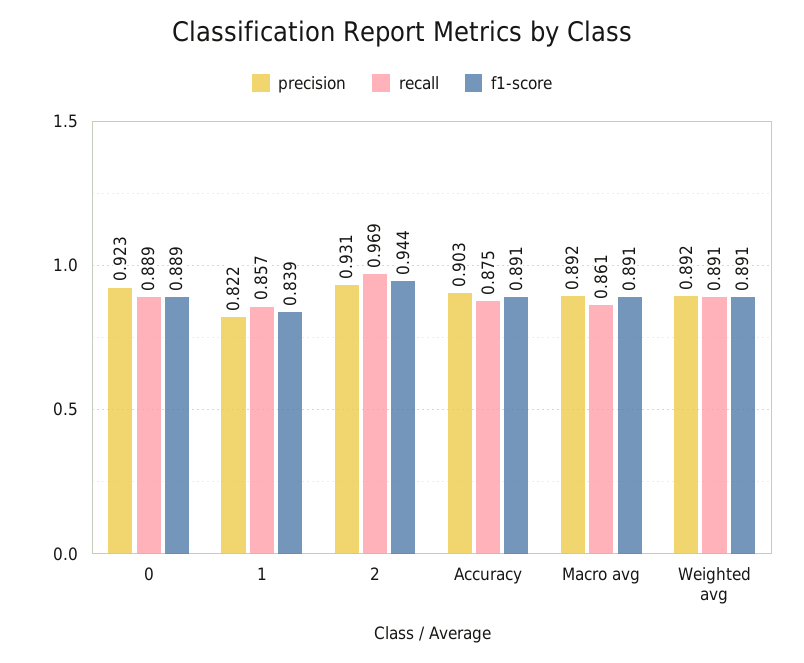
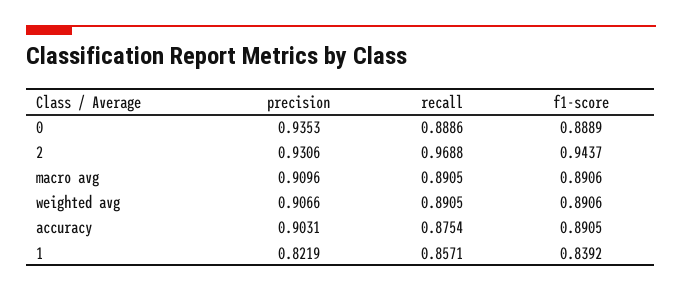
precision, 0: 0.923 -> 0.9353
precision, Macro avg: 0.892 -> 0.9096
recall, Macro avg: 0.861 -> 0.8905
precision, Weighted avg: 0.892 -> 0.9066

